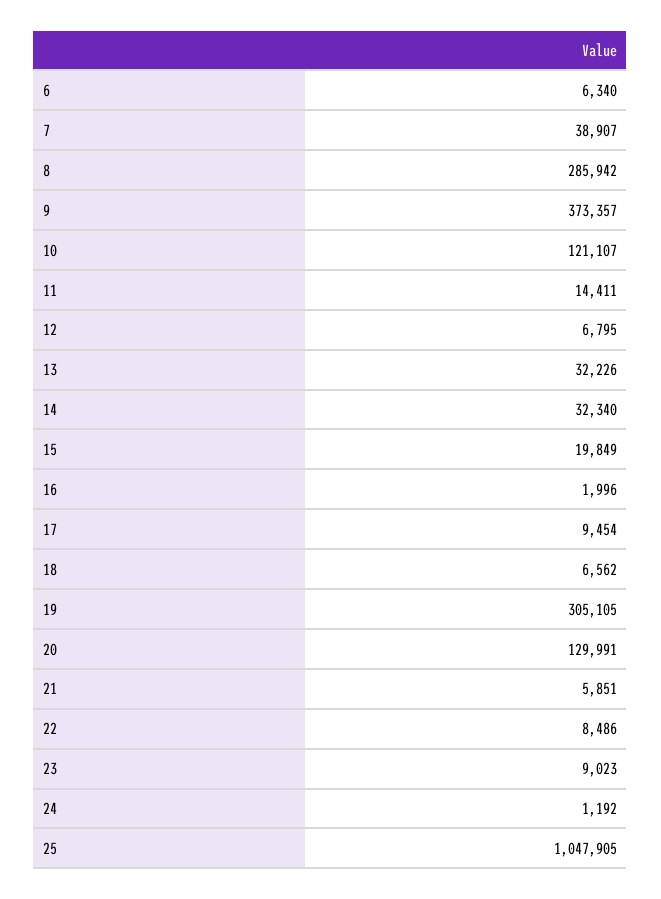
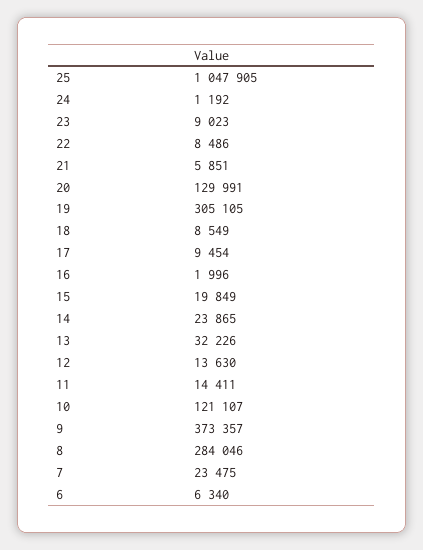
7: 38907 -> 23475
8: 285942 -> 284046
12: 6795 -> 13630
14: 32340 -> 23865
18: 6562 -> 8549

